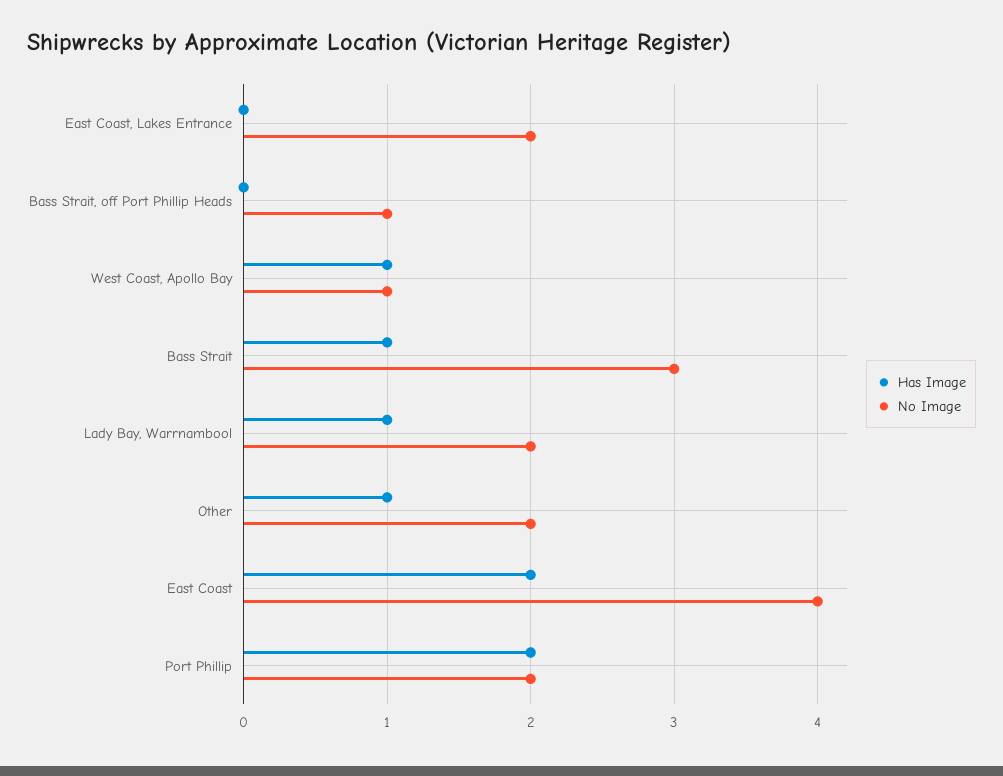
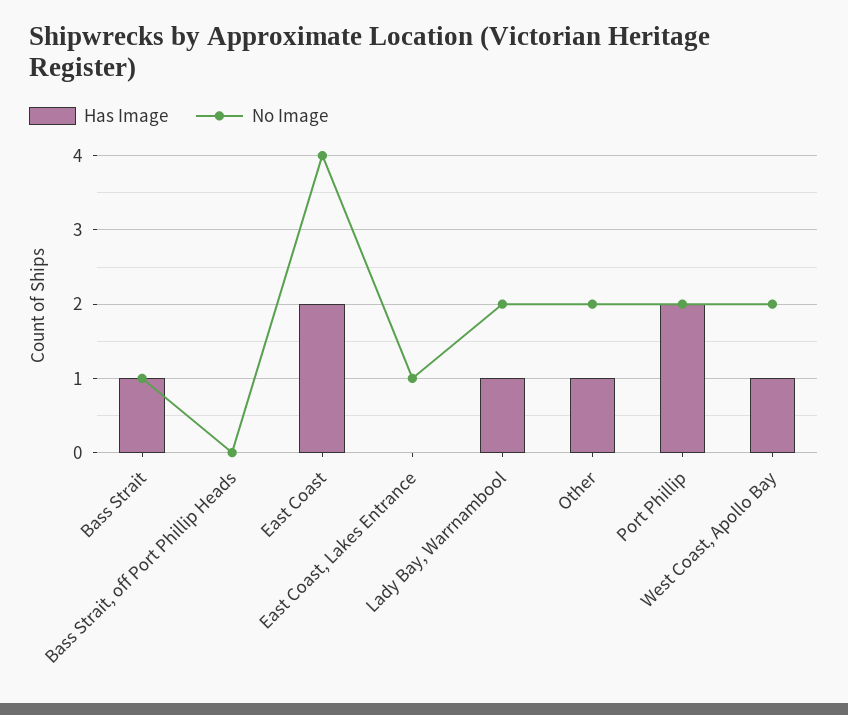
No Image, East Coast, Lakes Entrance: 2 -> 1
No Image, Bass Strait, off Port Phillip Heads: 1 -> 0
No Image, West Coast, Apollo Bay: 1 -> 2
No Image, Bass Strait: 3 -> 1

